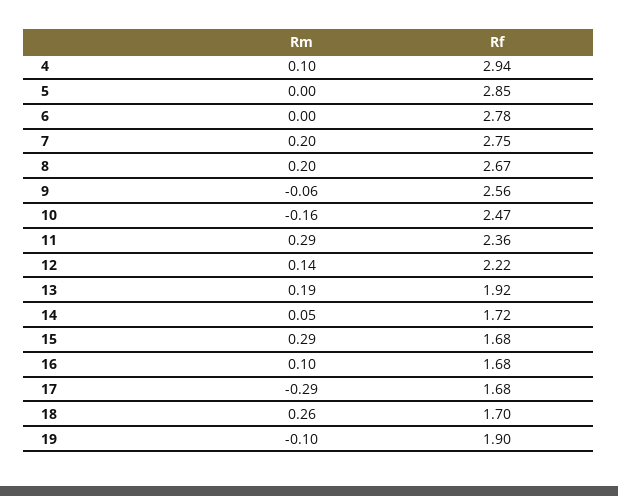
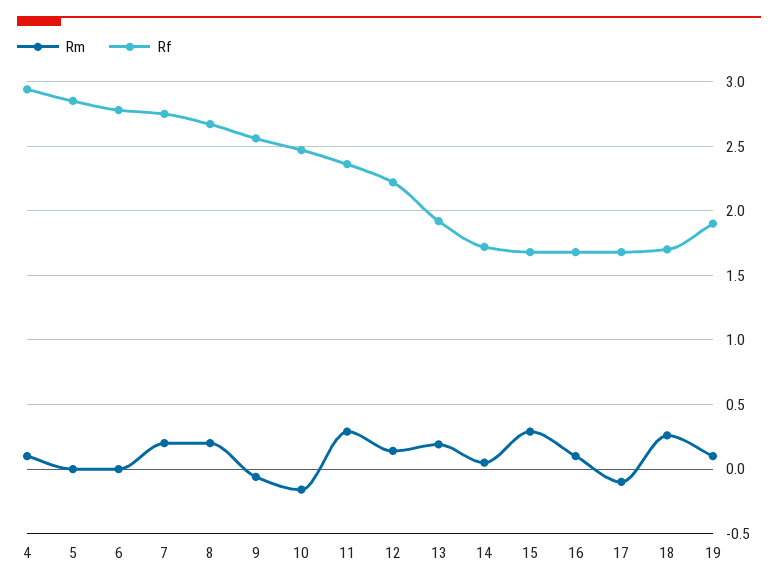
Rm, 17: -0.29 -> -0.1
Rm, 19: -0.1 -> 0.1

